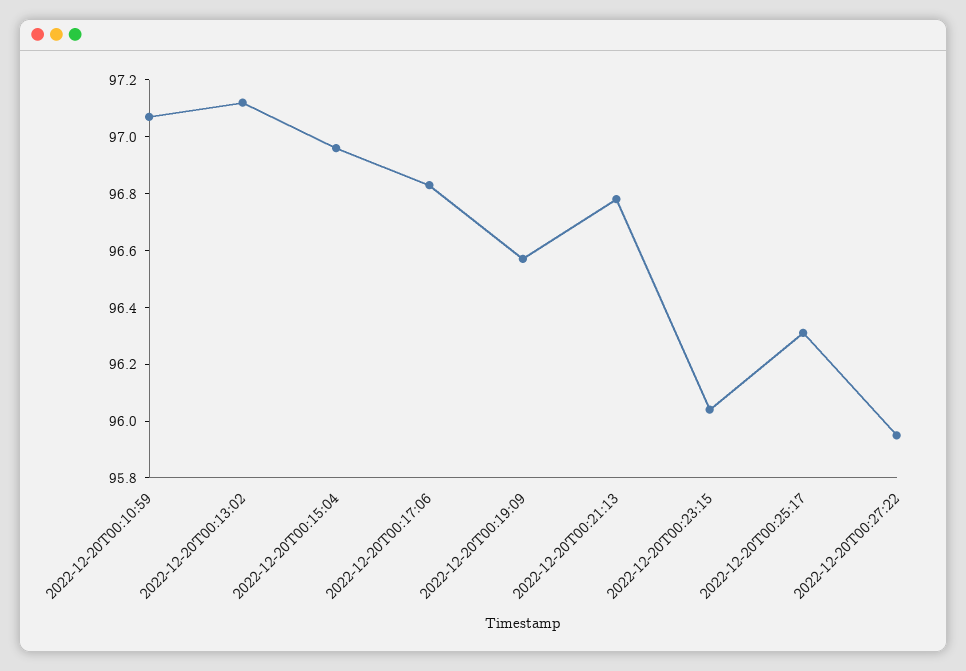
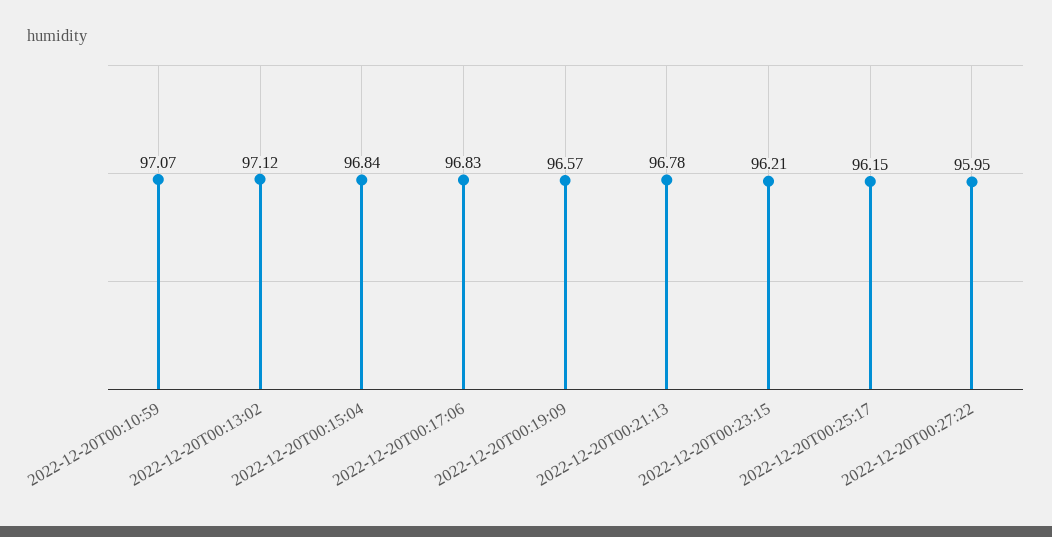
2022-12-20T00:15:04: 96.95 -> 96.84
2022-12-20T00:23:15: 96.05 -> 96.21
2022-12-20T00:25:17: 96.3 -> 96.15

